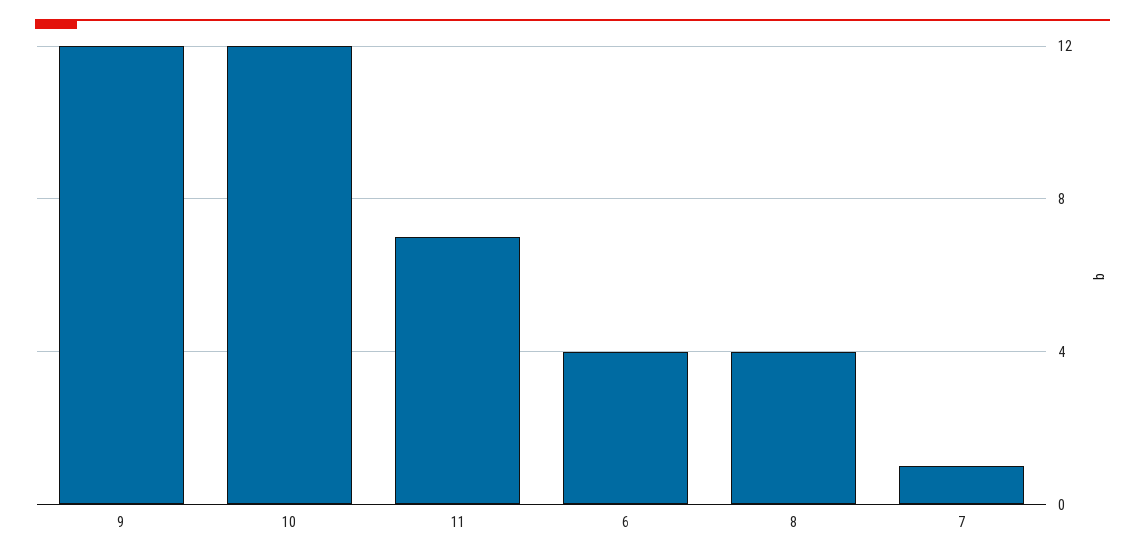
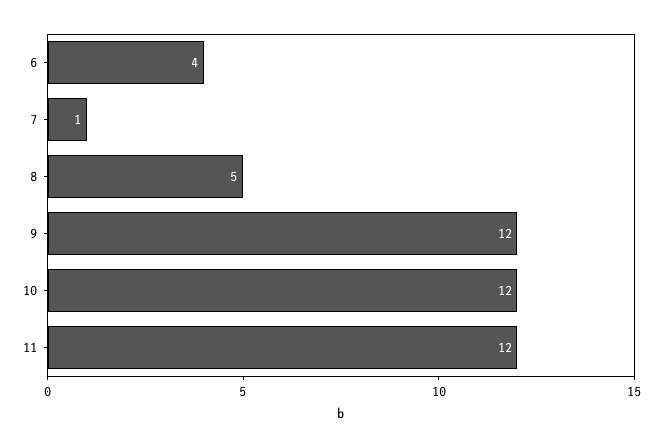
11: 7 -> 12
8: 4 -> 5

